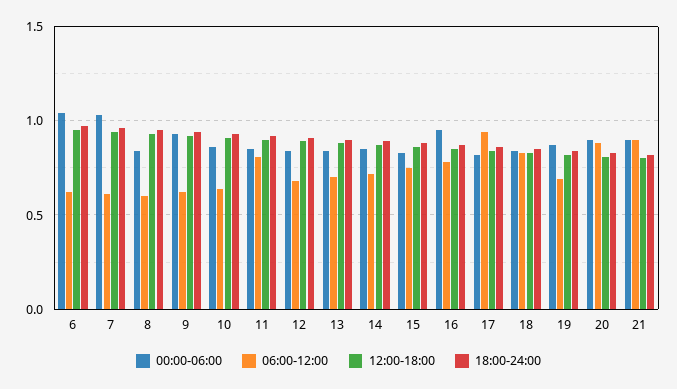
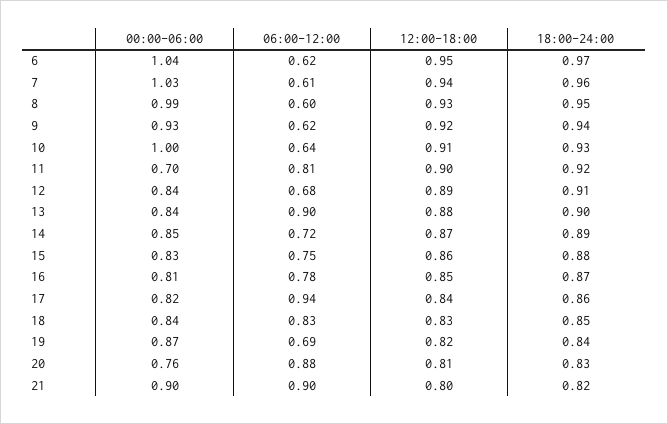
00:00-06:00, 8: 0.85 -> 0.99
00:00-06:00, 10: 0.85 -> 1
00:00-06:00, 11: 0.85 -> 0.7
06:00-12:00, 13: 0.7 -> 0.9
00:00-06:00, 16: 0.95 -> 0.81
00:00-06:00, 20: 0.9 -> 0.76

